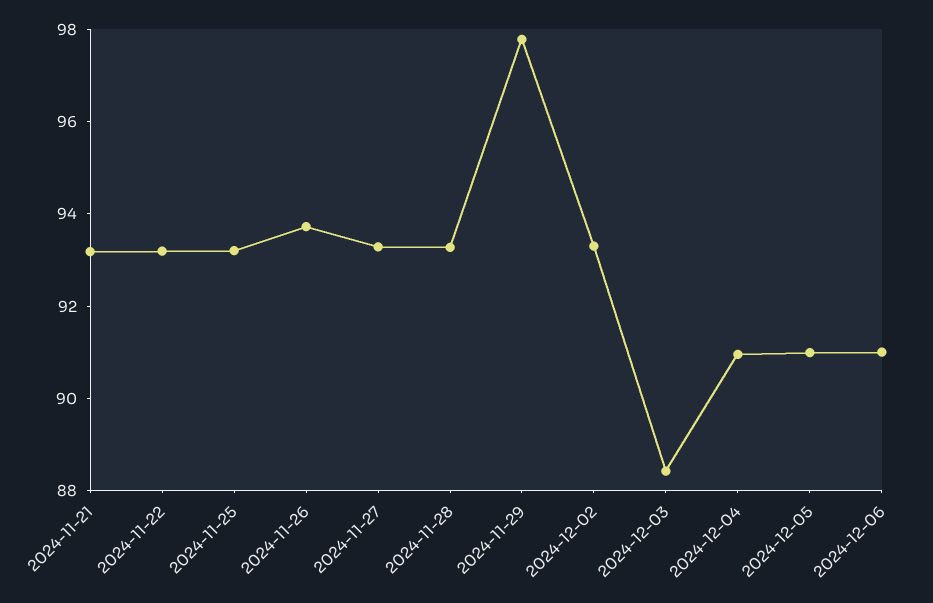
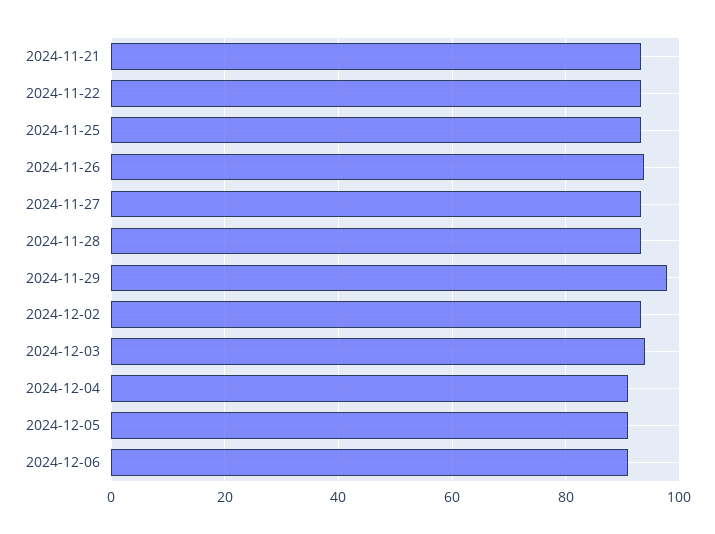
2024-12-03: 88.5 -> 94

